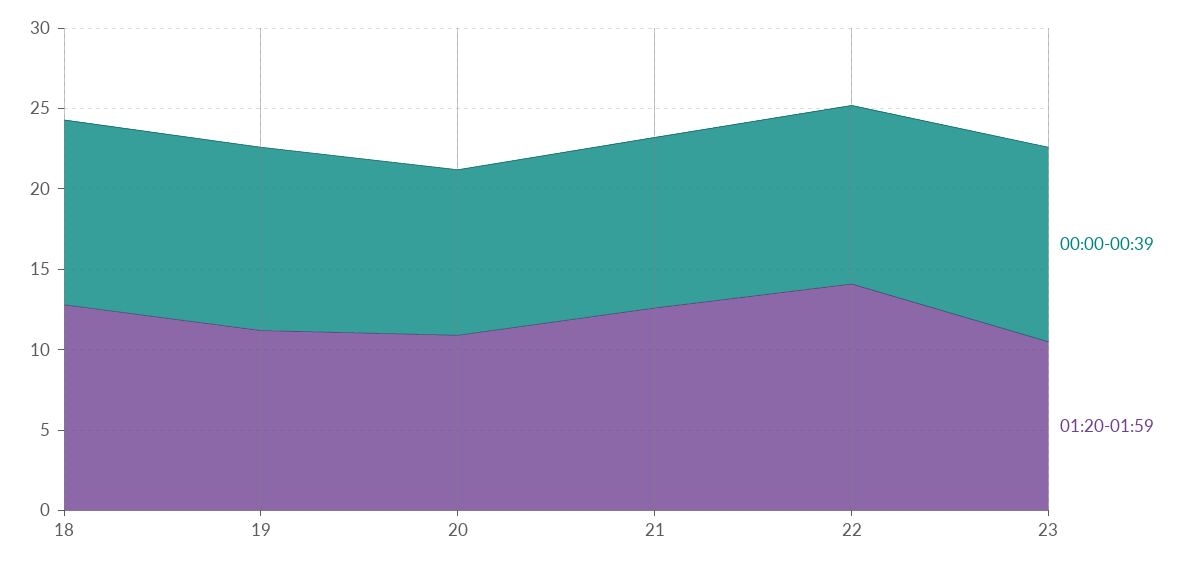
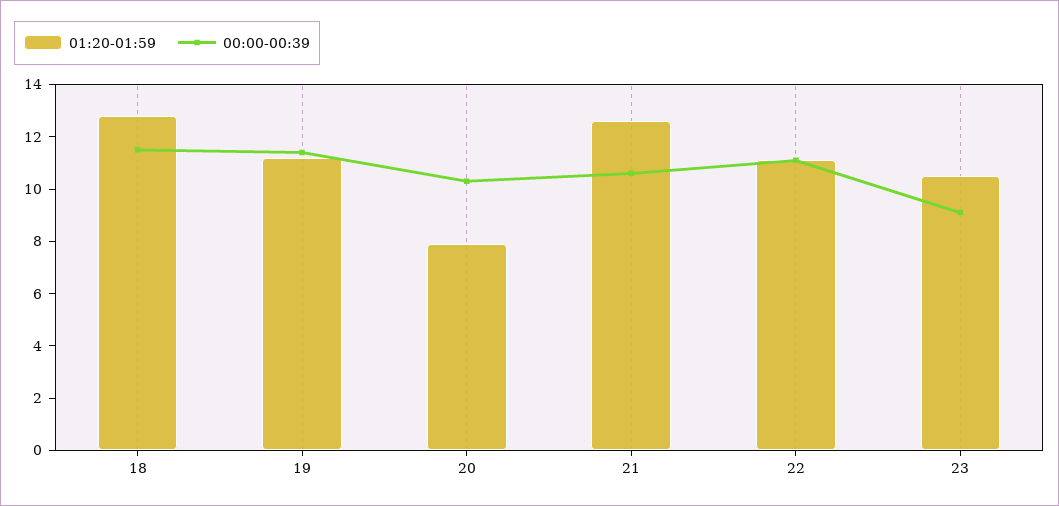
01:20-01:59, 20: 11 -> 8
01:20-01:59, 22: 14 -> 11
00:00-00:39, 23: 12 -> 9

